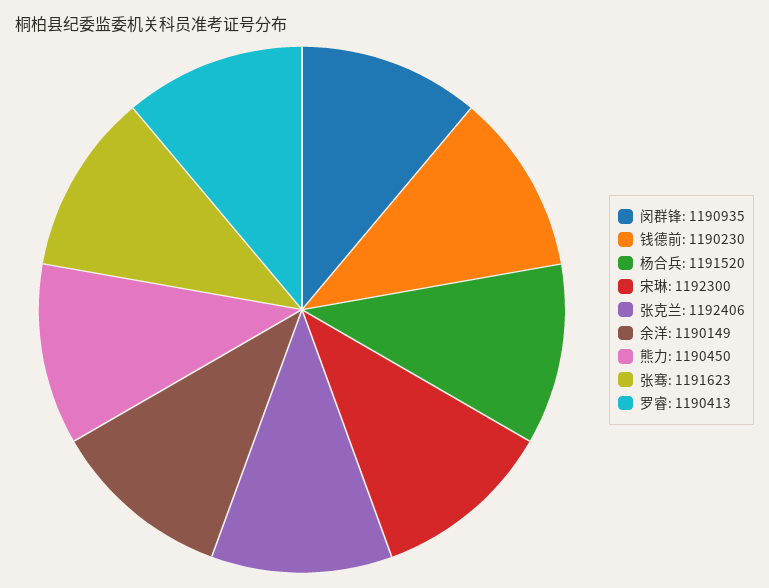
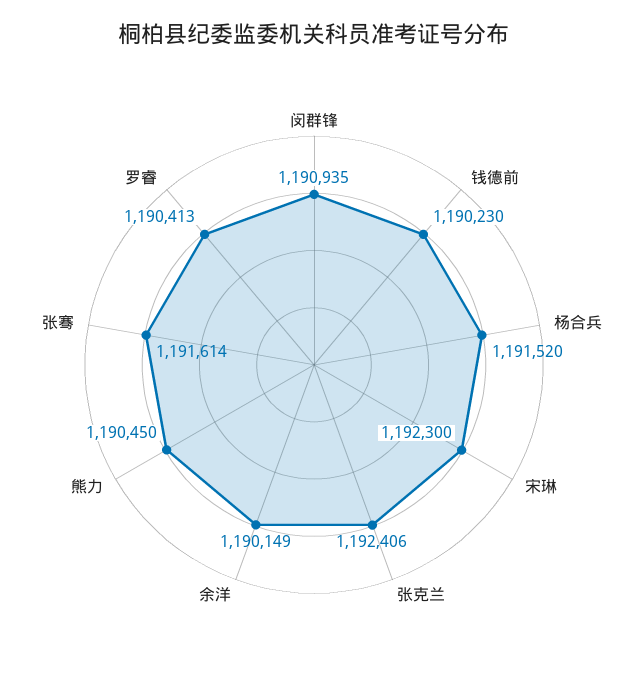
张骞: 1191623 -> 1191614

